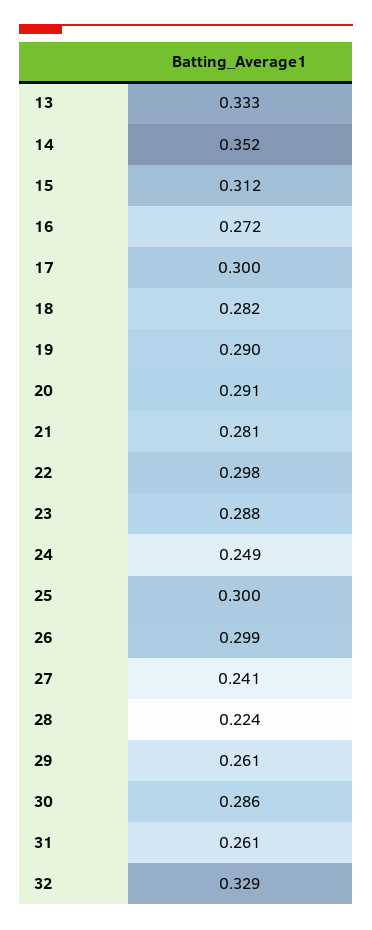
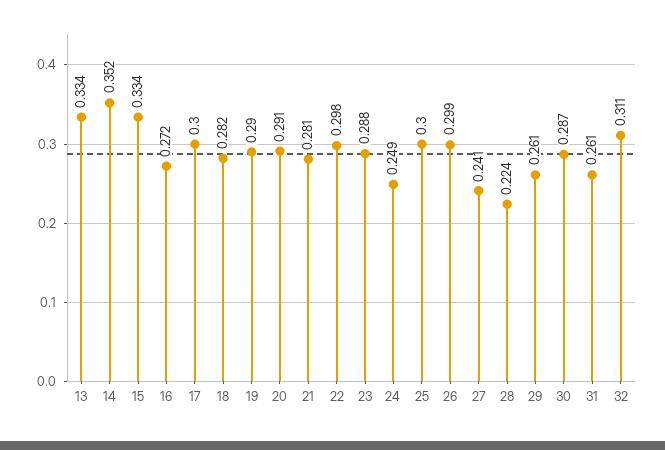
13: 0.333 -> 0.334
15: 0.312 -> 0.334
30: 0.286 -> 0.287
32: 0.329 -> 0.311

